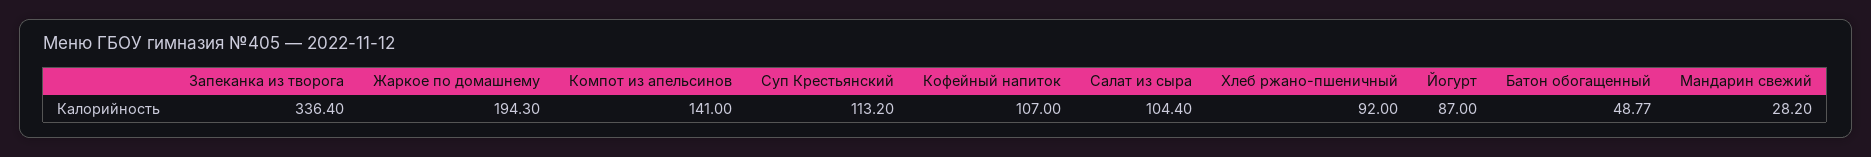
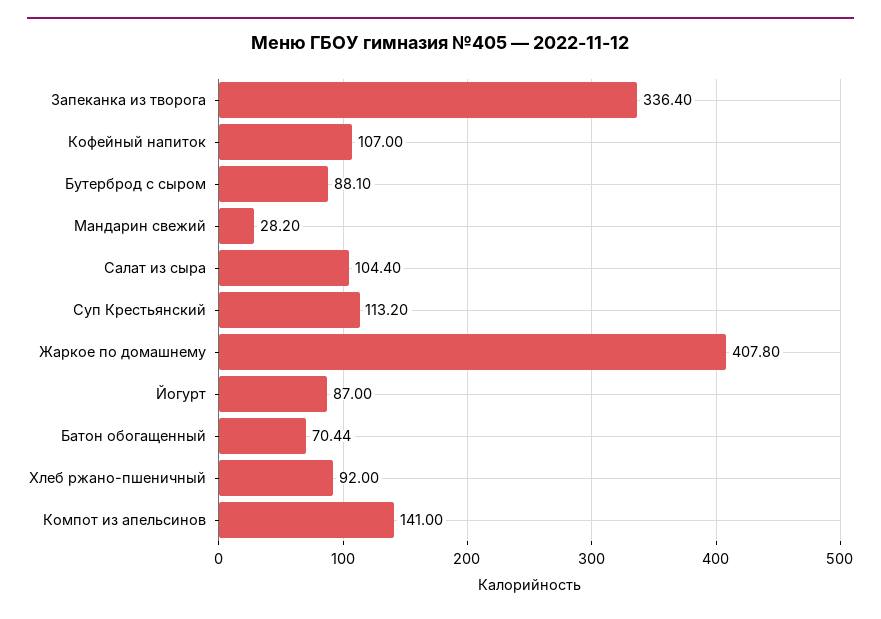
Жаркое по домашнему: 194.3 -> 407.8
Батон обогащенный: 48.77 -> 70.44
Бутерброд с сыром: none -> 88.1

